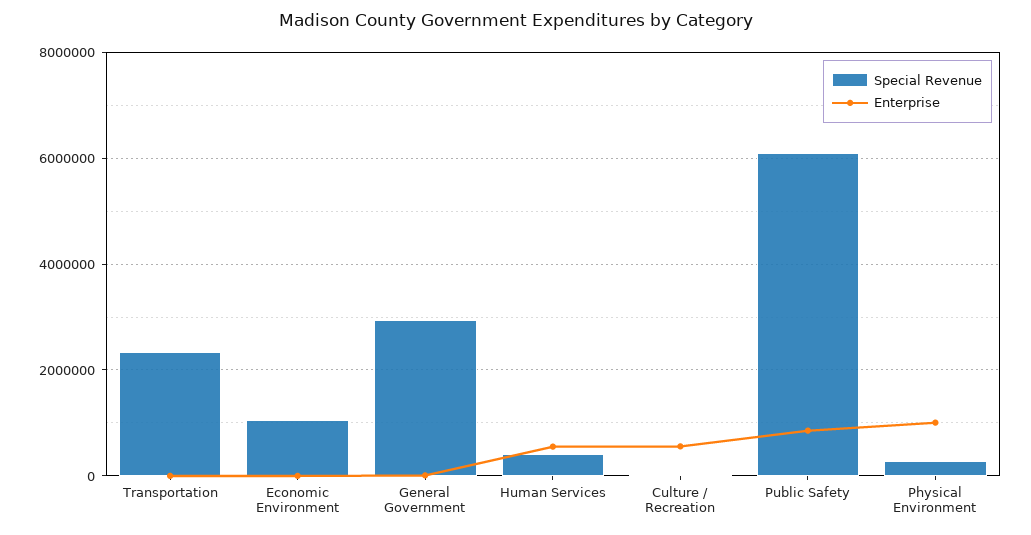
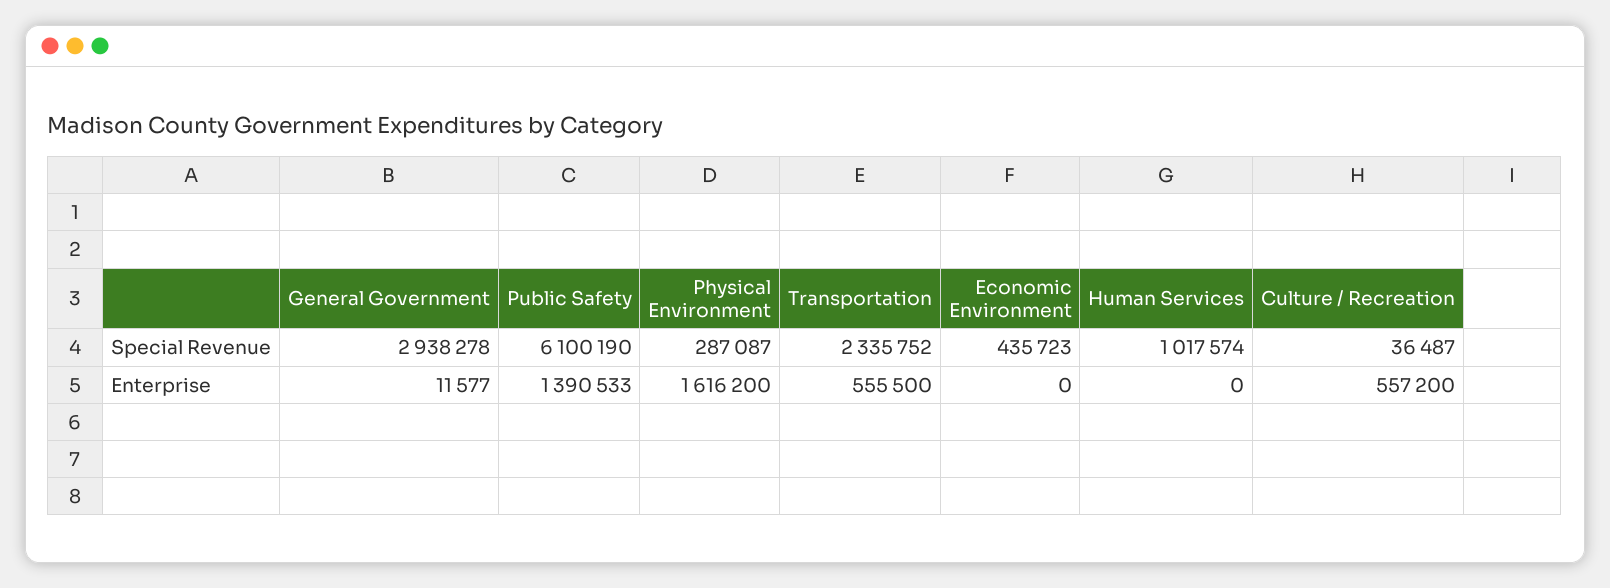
Enterprise, Transportation: 0 -> 555500
Special Revenue, Economic Environment: 1000000 -> 435723
Special Revenue, Human Services: 400000 -> 1017574
Enterprise, Human Services: 600000 -> 0
Enterprise, Public Safety: 800000 -> 1390533
Enterprise, Physical Environment: 1000000 -> 1616200

